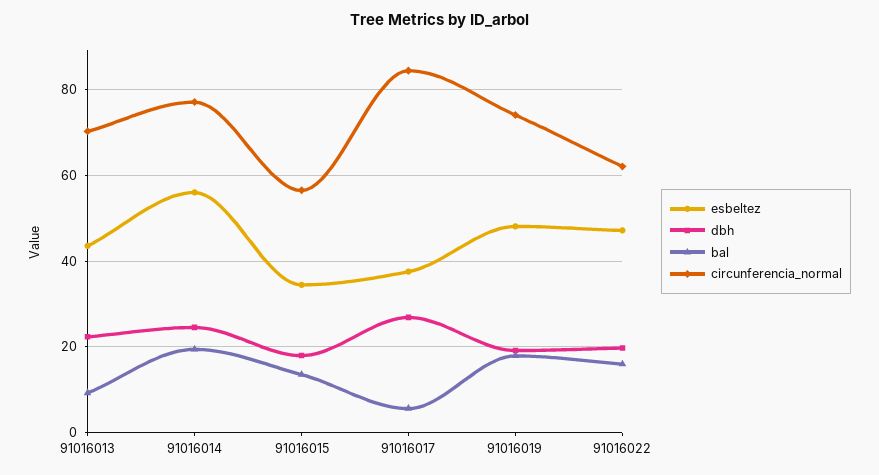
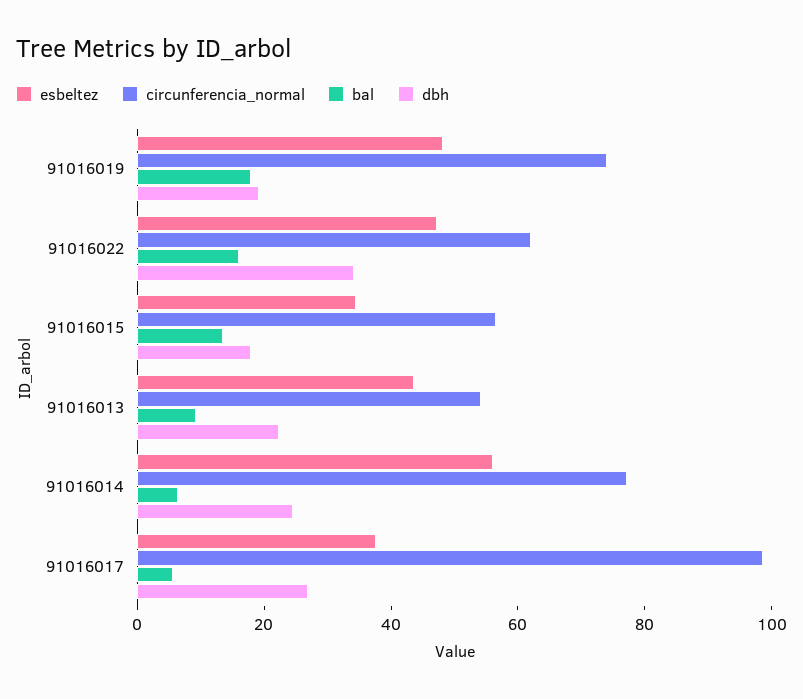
circunferencia_normal, 91016013: 70 -> 55
bal, 91016014: 20 -> 5
circunferencia_normal, 91016017: 84 -> 100
dbh, 91016022: 20 -> 35

